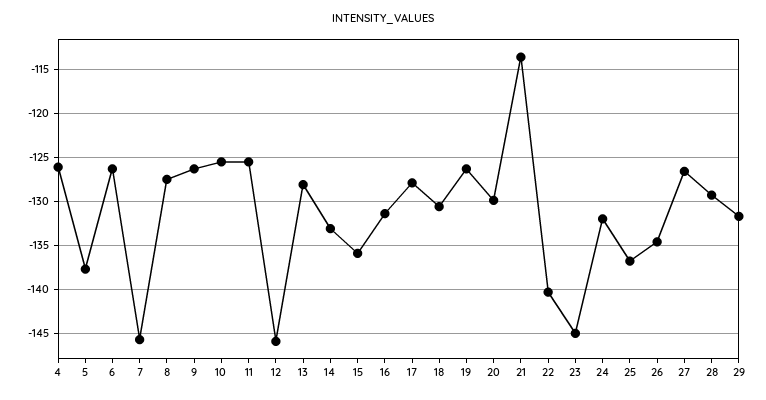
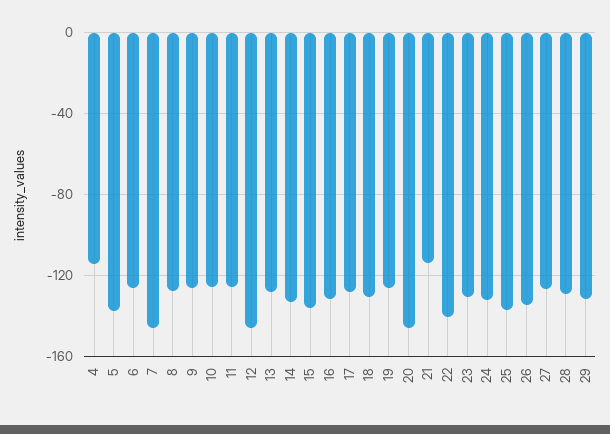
4: -126 -> -115
20: -130 -> -145
23: -145 -> -130

